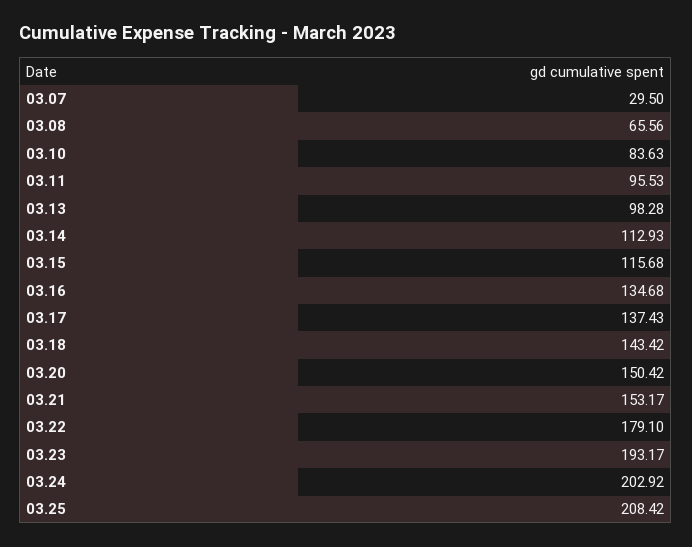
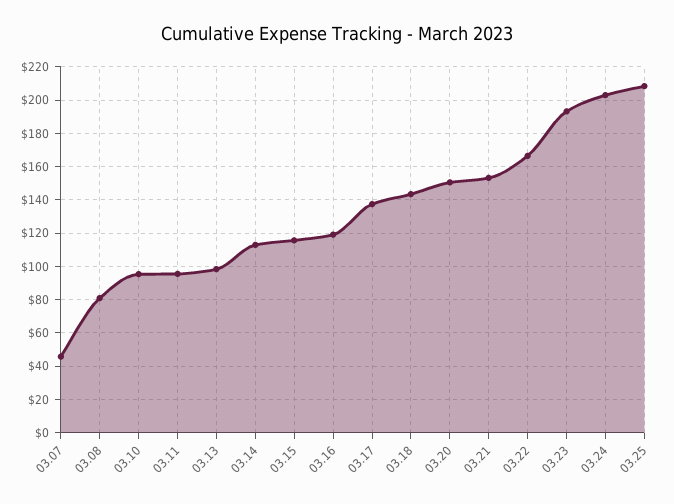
03.07: 29.5 -> 45
03.08: 65.56 -> 80
03.10: 83.63 -> 95
03.16: 134.68 -> 120
03.22: 179.1 -> 165

